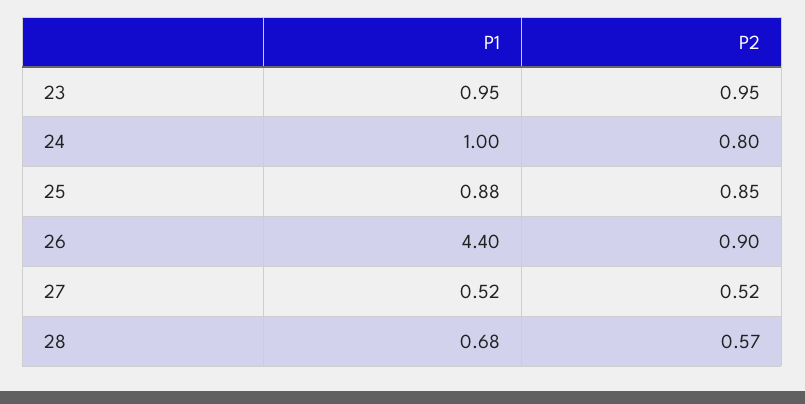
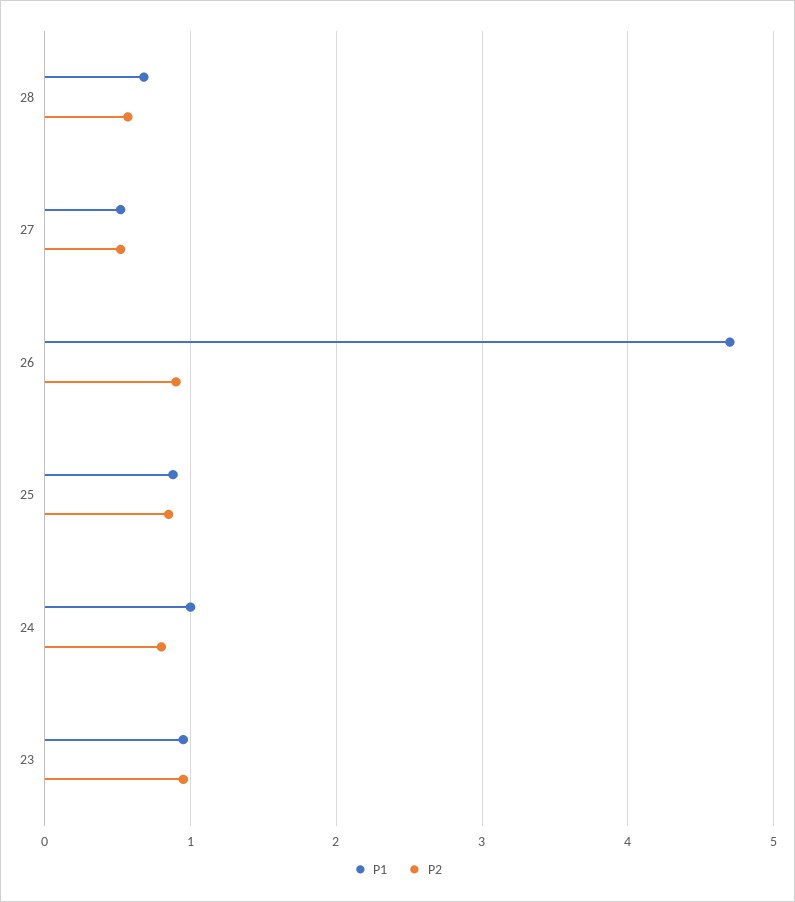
P1, 26: 4.4 -> 4.7

